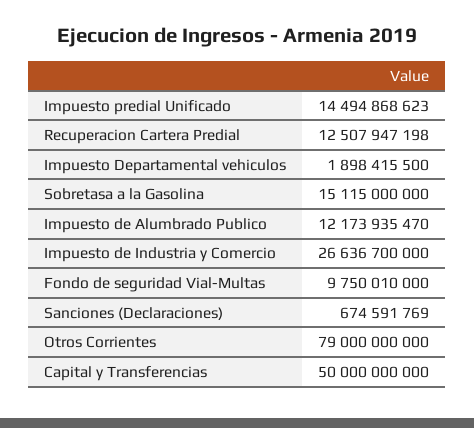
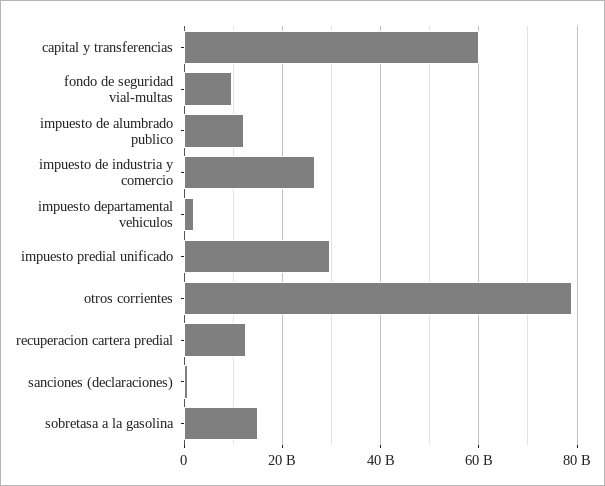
Impuesto predial Unificado: 14494868623 -> 30000000000
Capital y Transferencias: 50000000000 -> 60000000000

